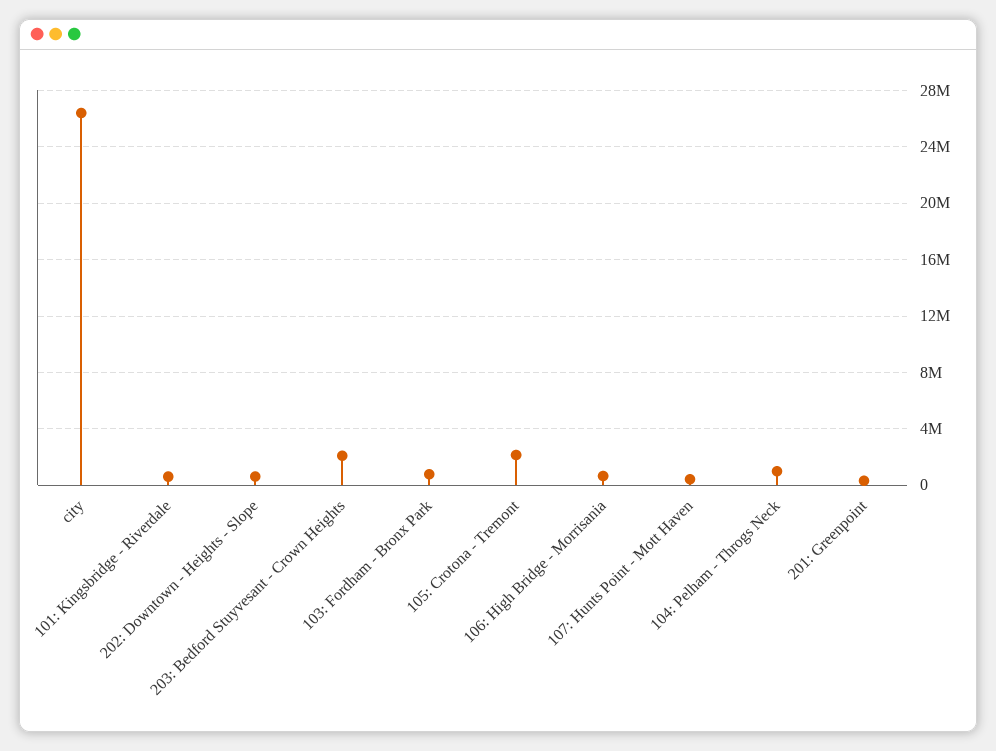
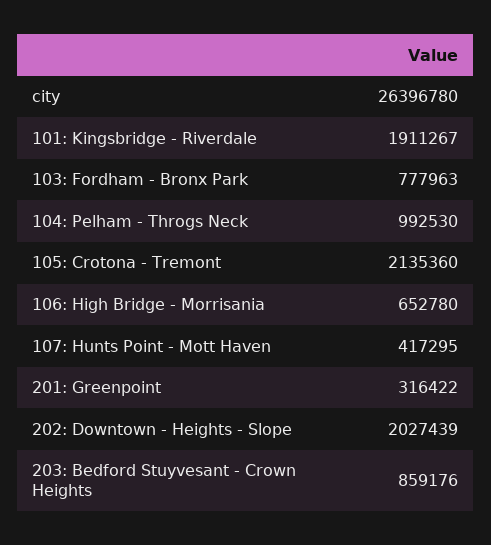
101: Kingsbridge - Riverdale: 500000 -> 1911267
202: Downtown - Heights - Slope: 500000 -> 2027439
203: Bedford Stuyvesant - Crown Heights: 2000000 -> 859176

